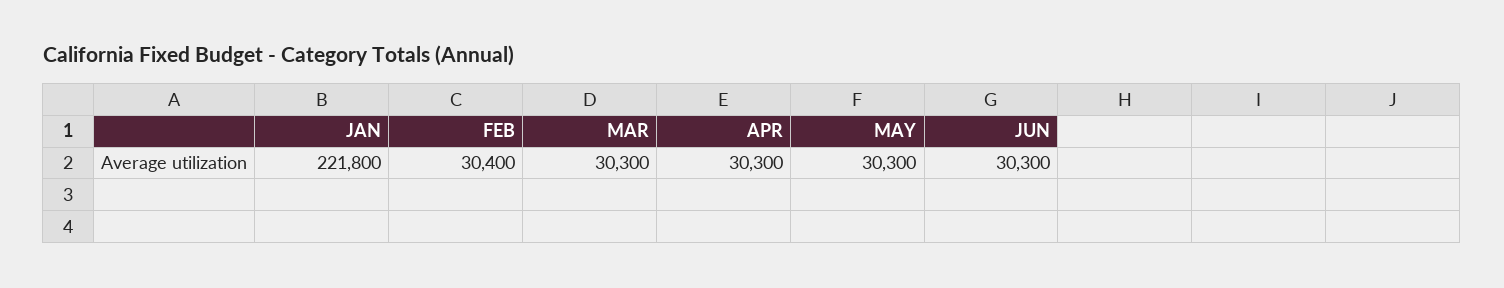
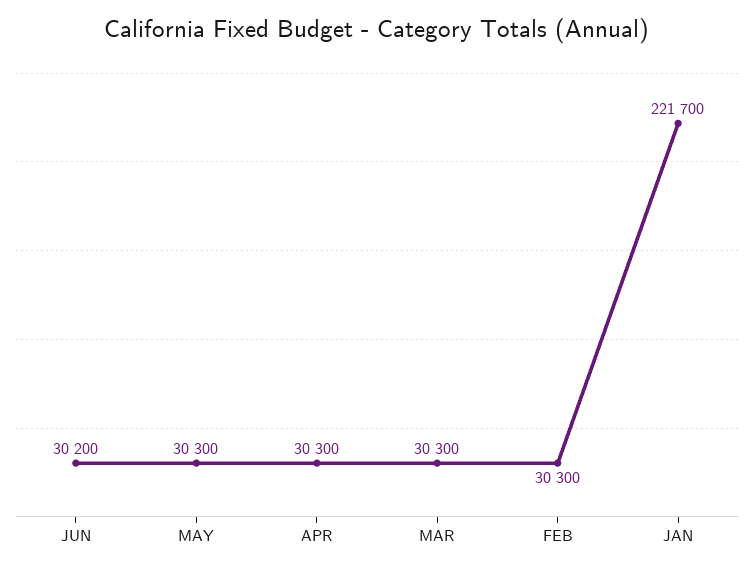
JAN: 221800 -> 221700
FEB: 30400 -> 30300
JUN: 30300 -> 30200

